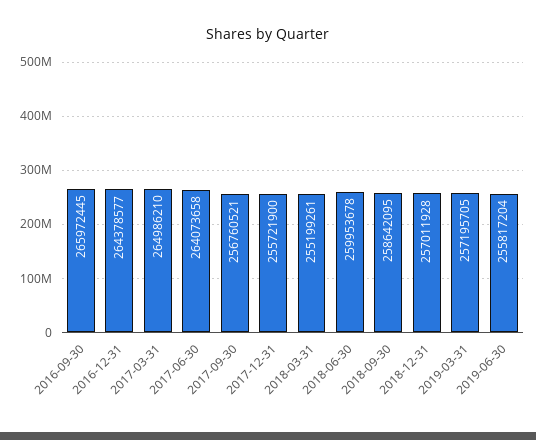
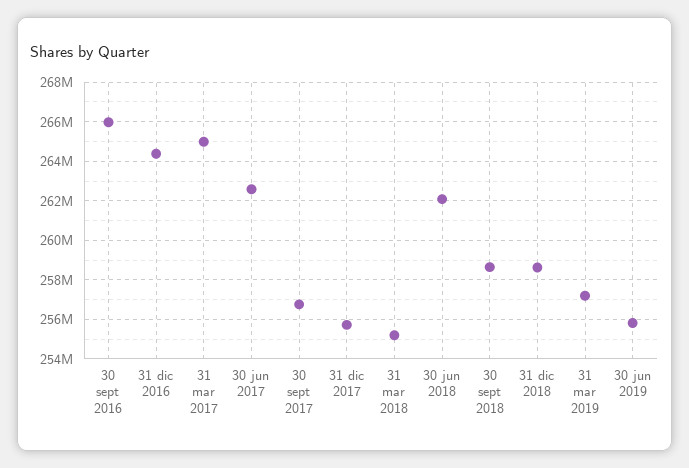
2017-06-30: 264073658 -> 262500000
2018-06-30: 259953678 -> 262000000
2018-12-31: 257011928 -> 258500000

